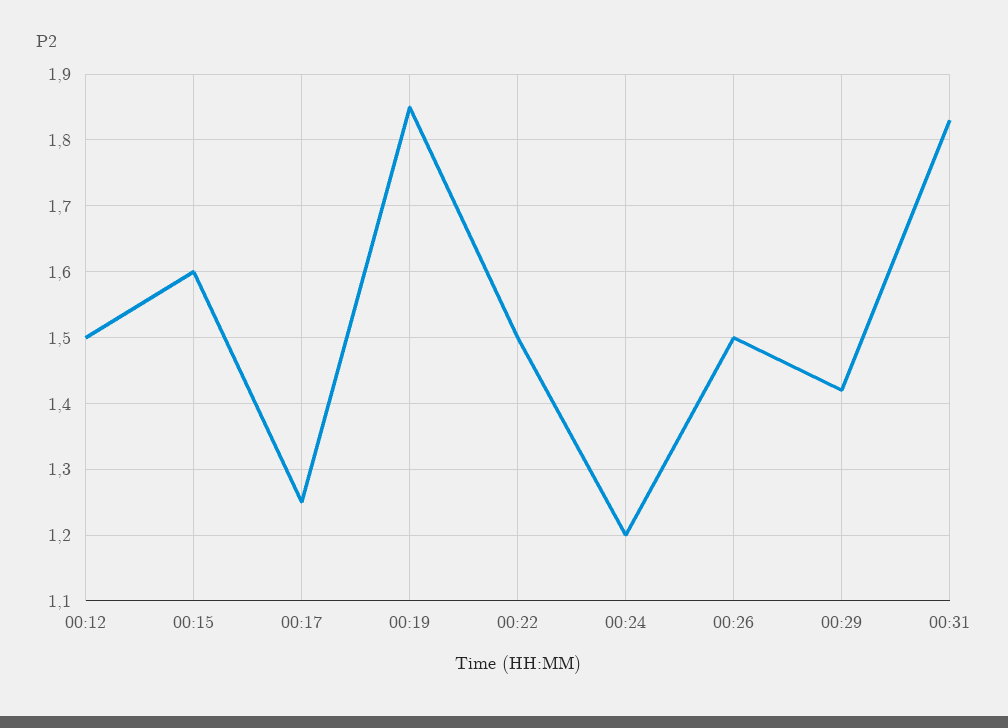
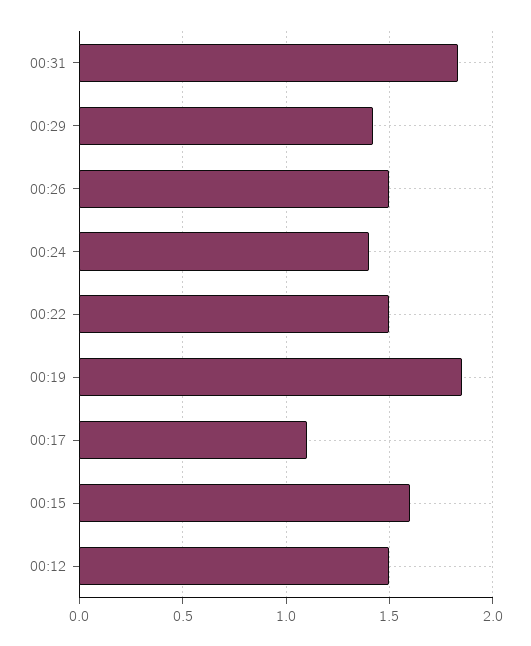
00:17: 1.25 -> 1.1
00:24: 1.2 -> 1.4

